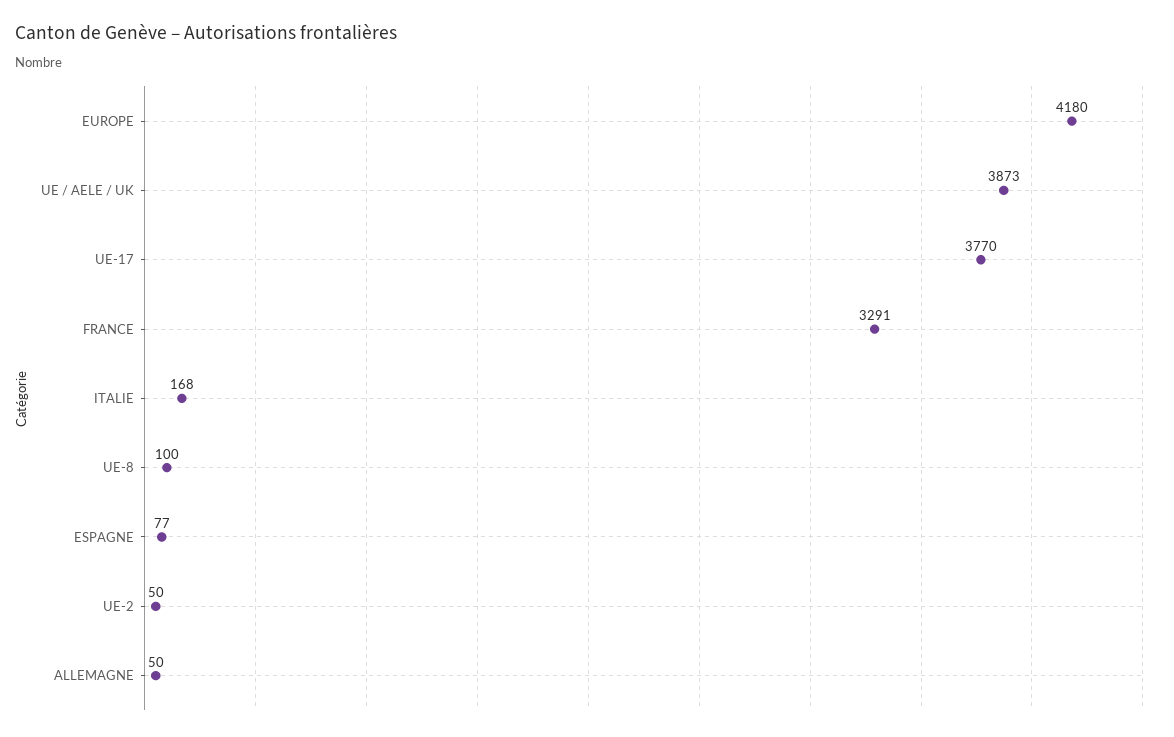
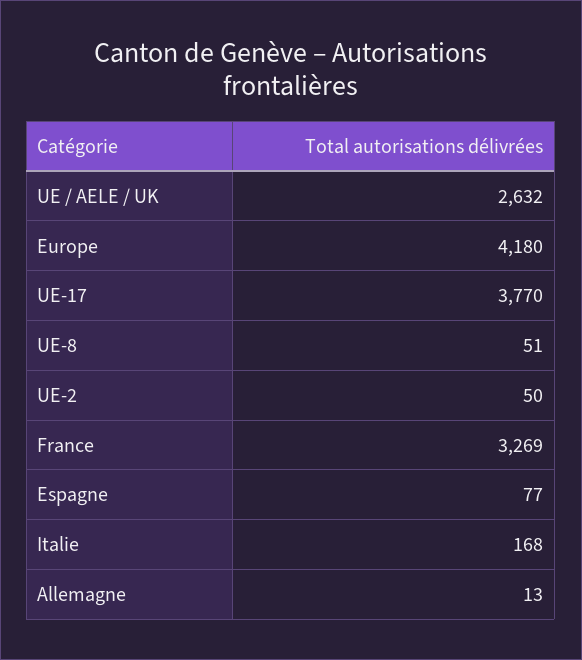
UE / AELE / UK: 3873 -> 2632
FRANCE: 3291 -> 3269
UE-8: 100 -> 51
ALLEMAGNE: 50 -> 13

